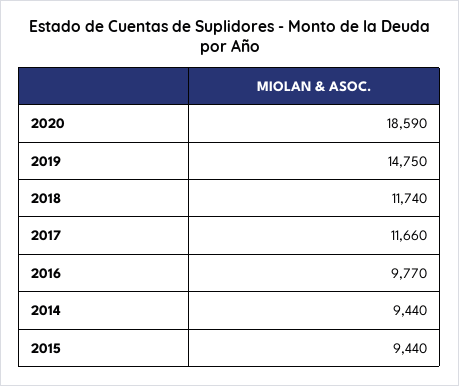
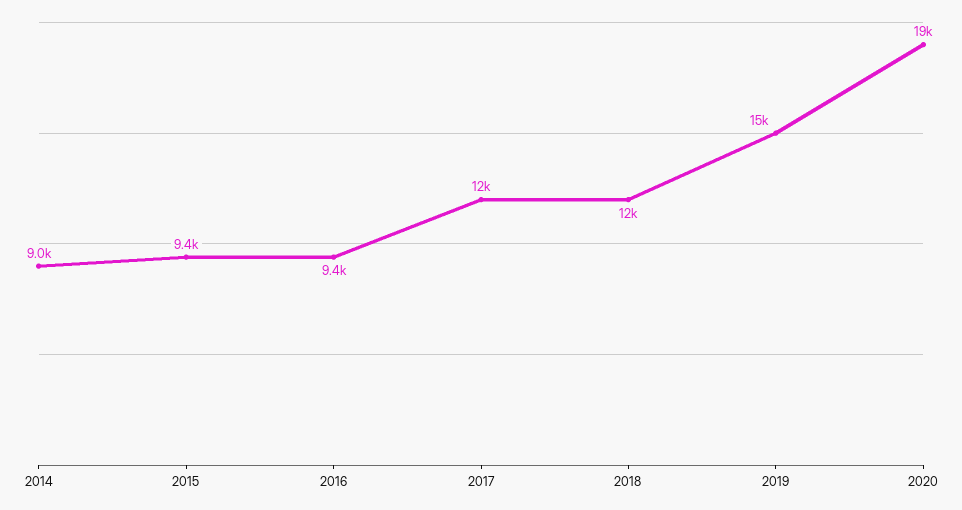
2016: 9770 -> 9400
2014: 9440 -> 9000

